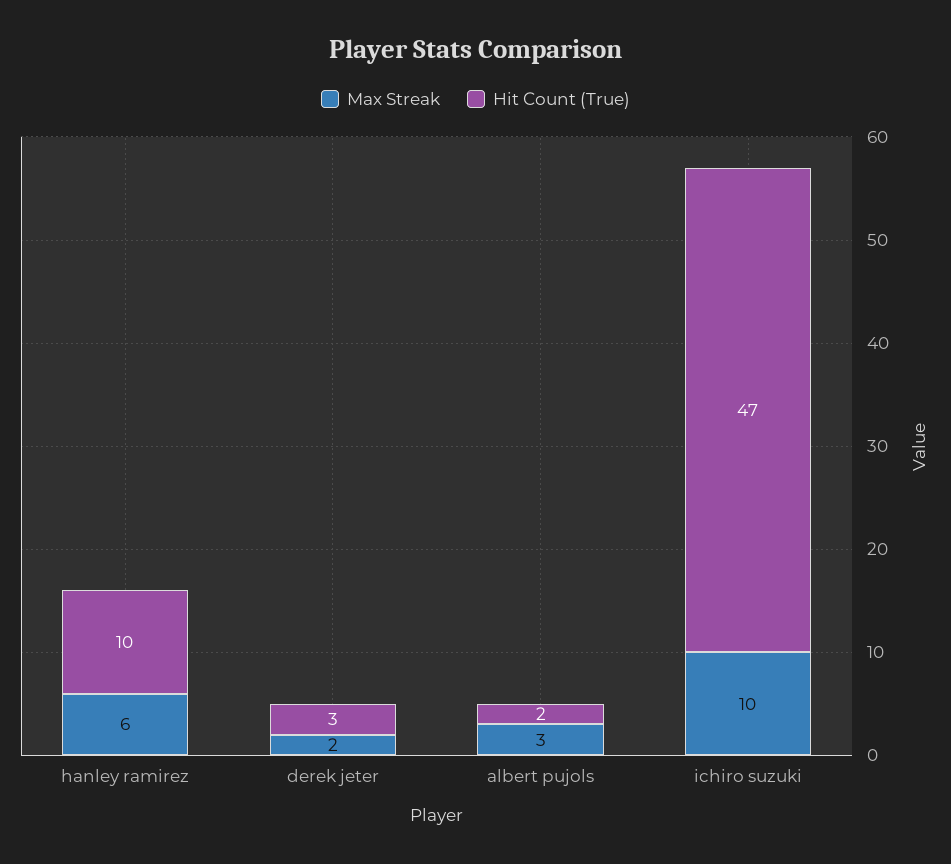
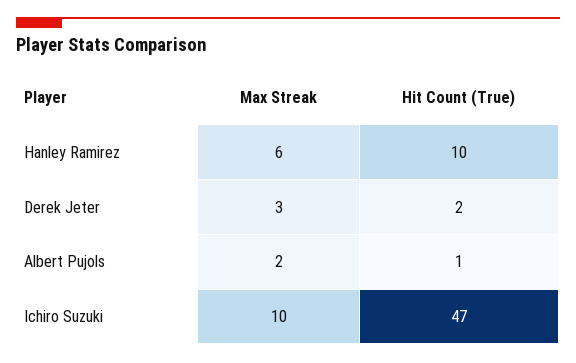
Max Streak, derek jeter: 2 -> 3
Hit Count (True), derek jeter: 3 -> 2
Max Streak, albert pujols: 3 -> 2
Hit Count (True), albert pujols: 2 -> 1

